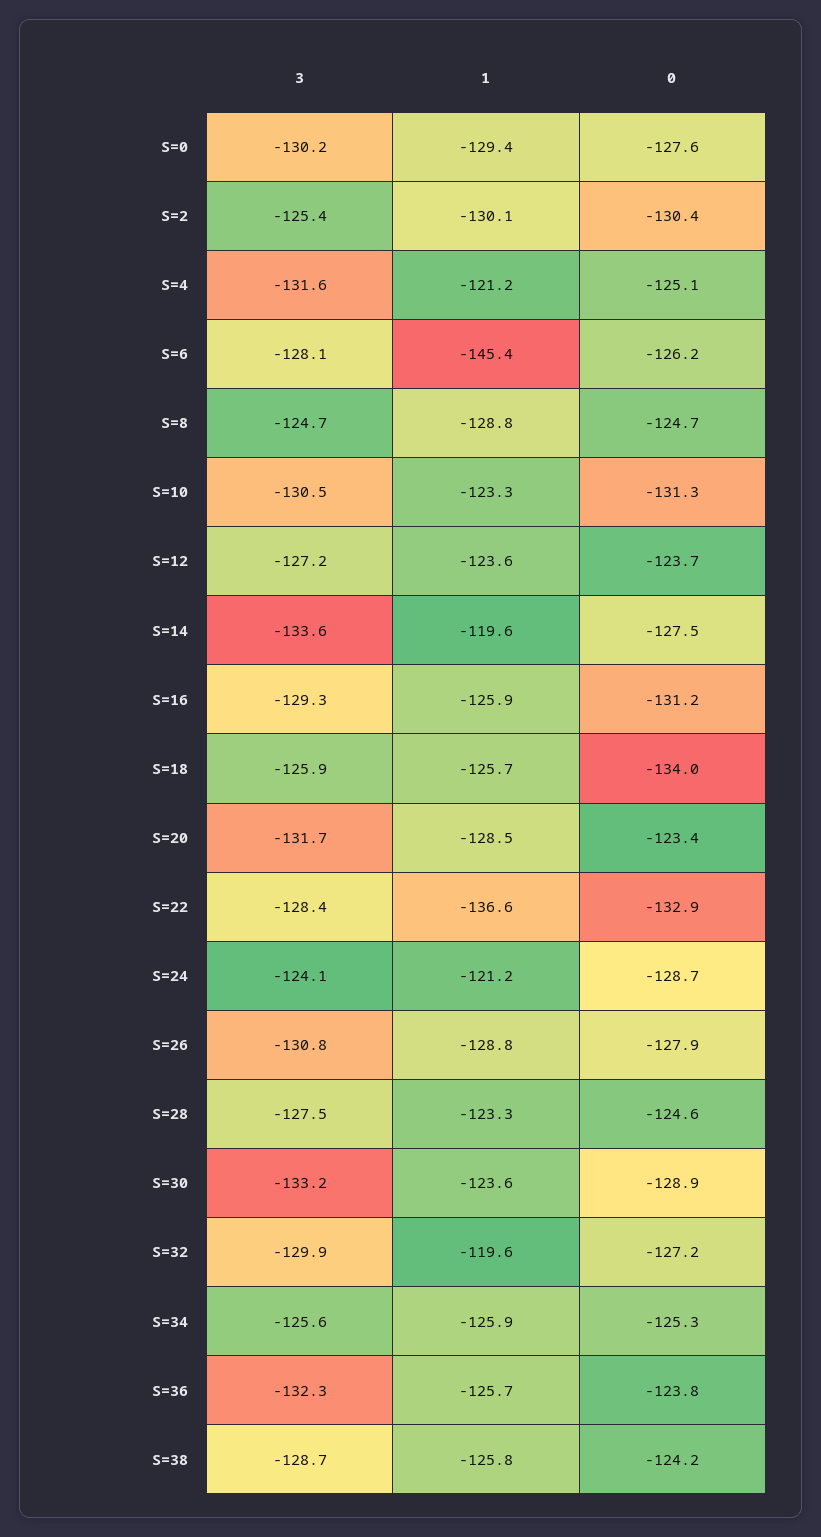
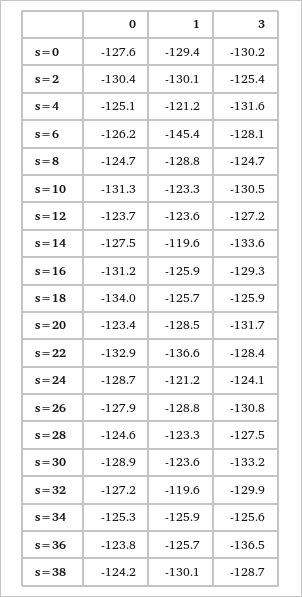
3, S=36: -132.3 -> -136.5
1, S=38: -125.8 -> -130.1

